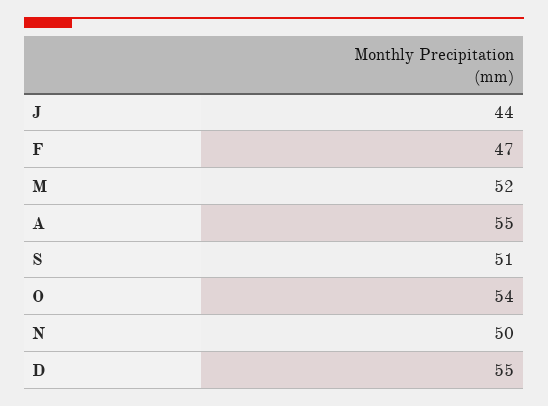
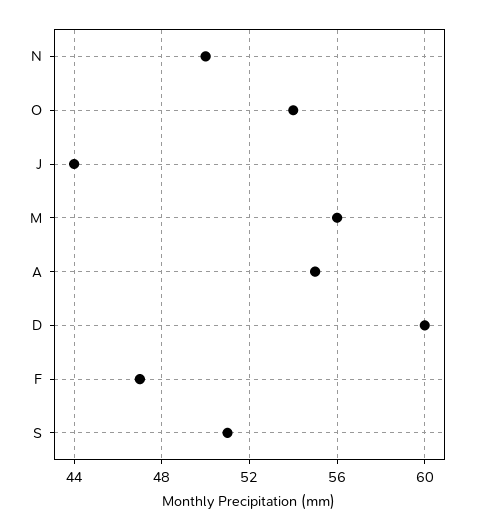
M: 52 -> 56
D: 55 -> 60

